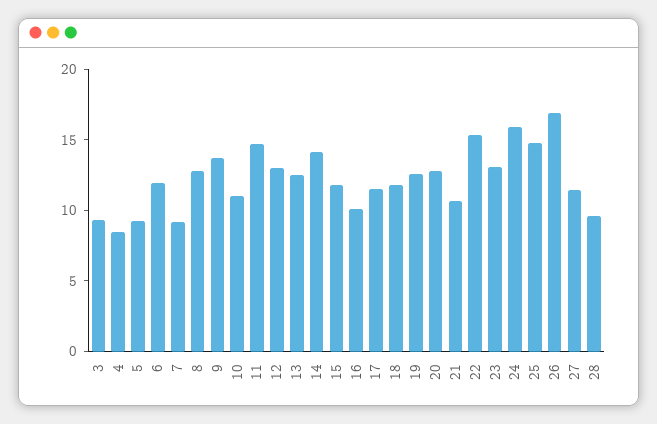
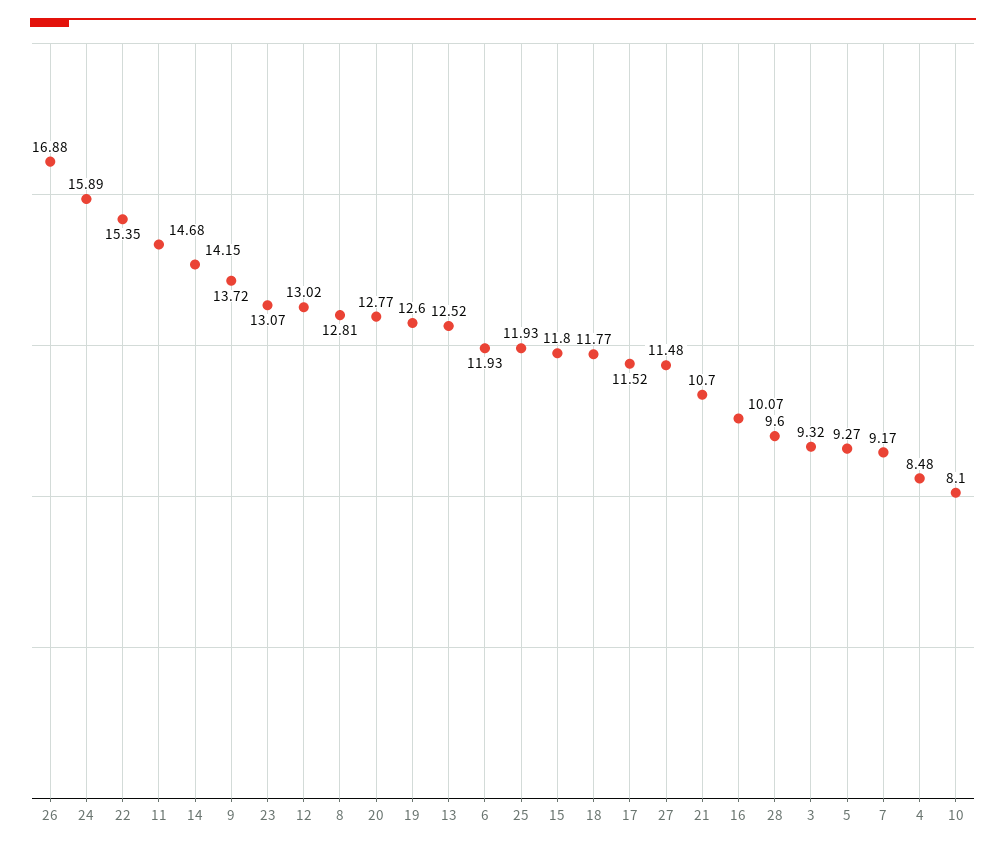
10: 11 -> 8.1
25: 15 -> 11.93

